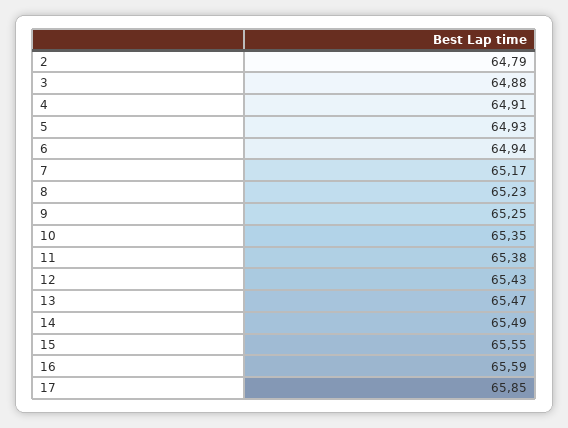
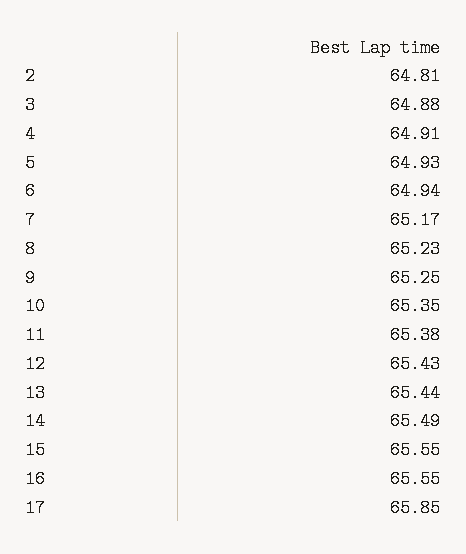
2: 64.79 -> 64.81
13: 65.47 -> 65.44
16: 65.59 -> 65.55

